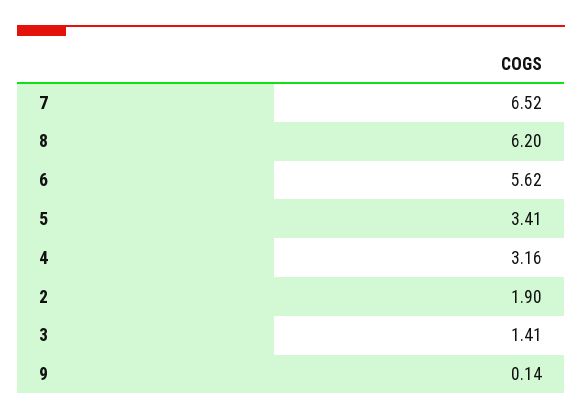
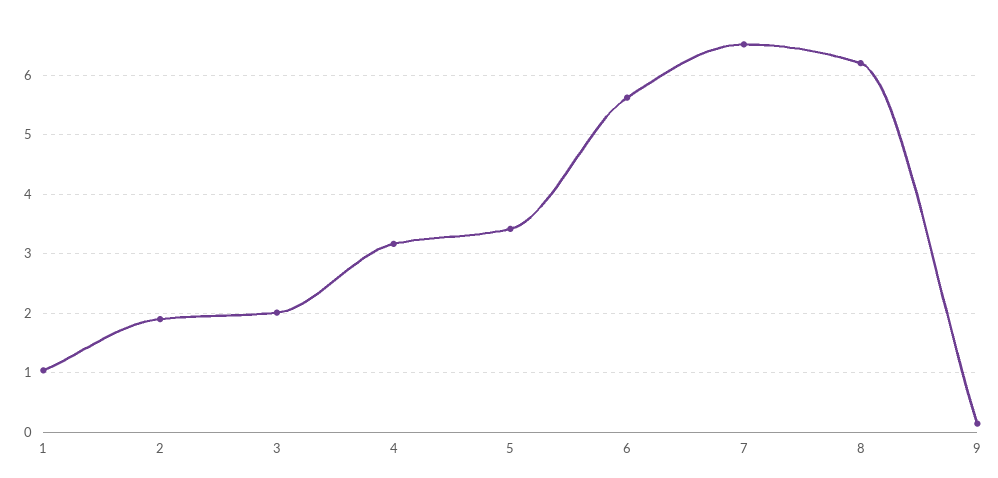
3: 1.41 -> 2
1: none -> 1

